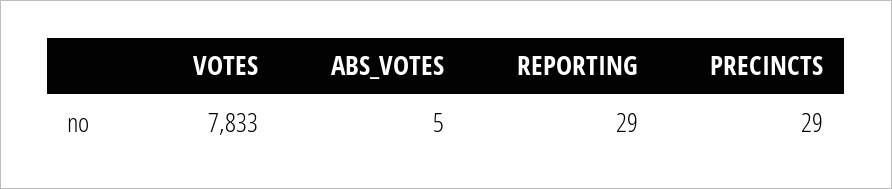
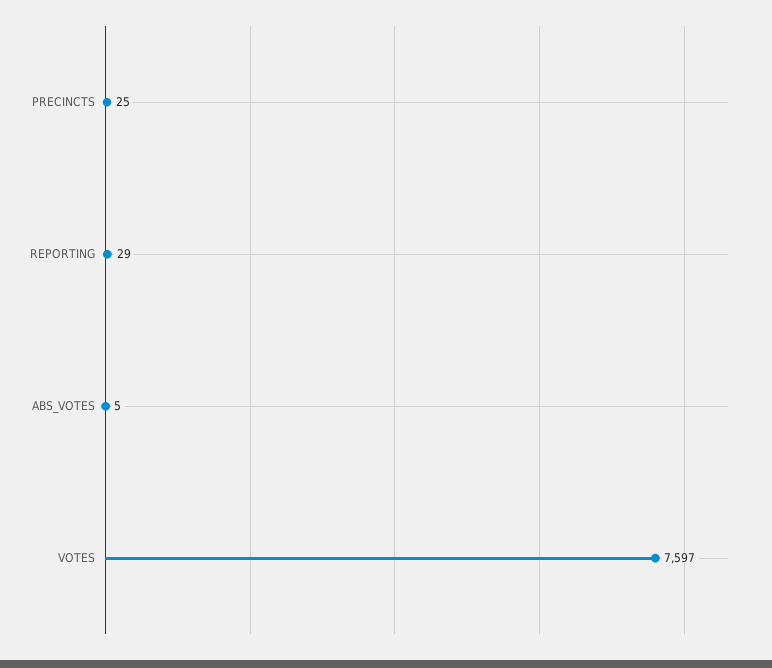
VOTES: 7833 -> 7597
PRECINCTS: 29 -> 25

